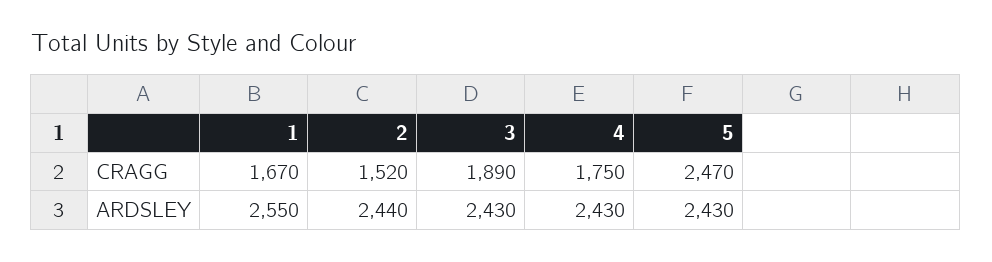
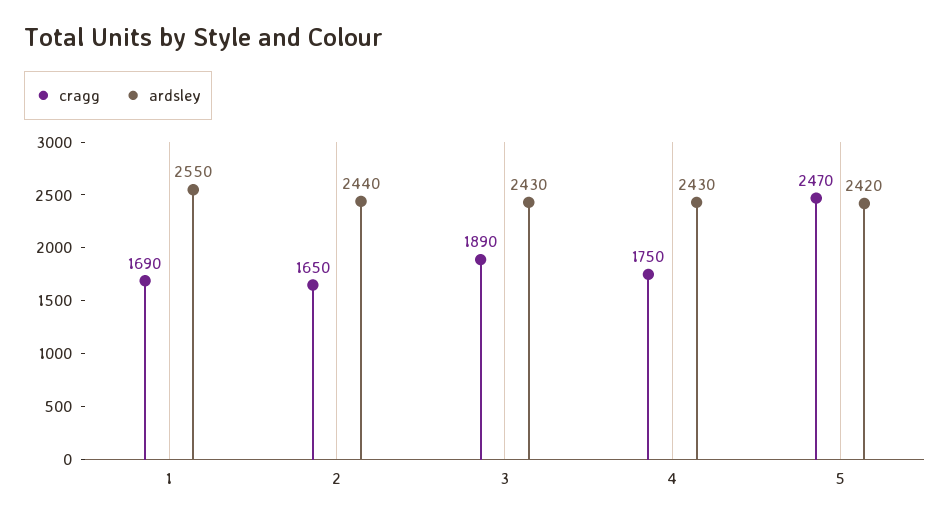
CRAGG, 1: 1670 -> 1690
CRAGG, 2: 1520 -> 1650
ARDSLEY, 5: 2430 -> 2420

